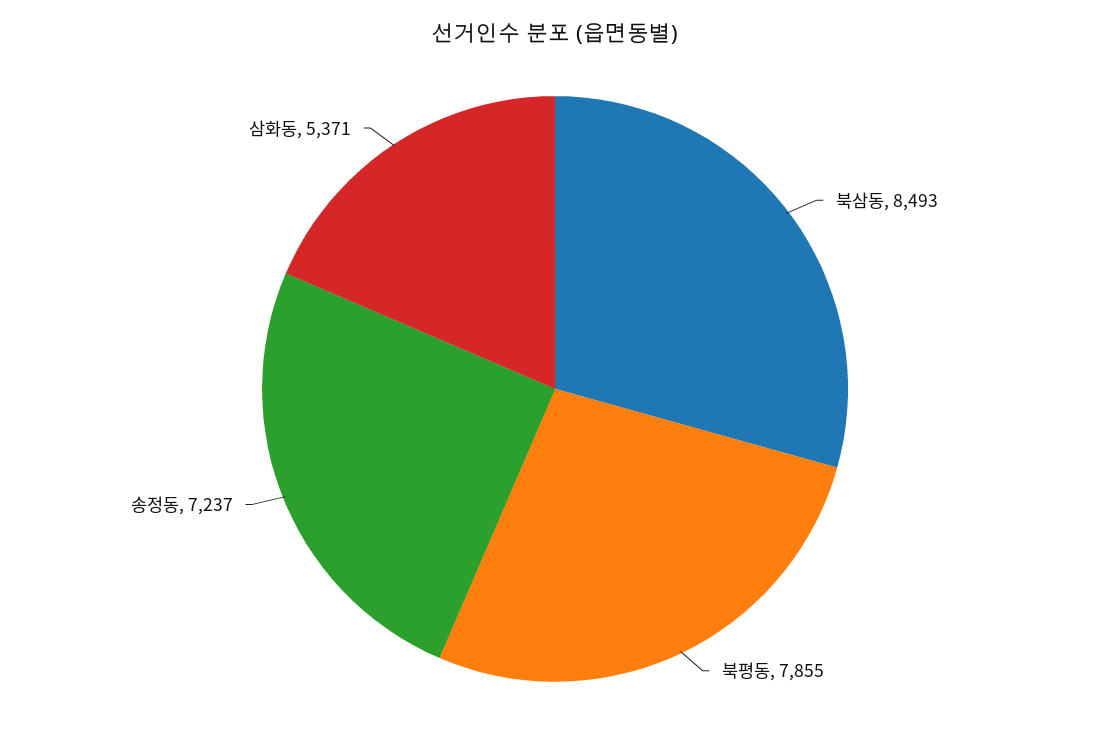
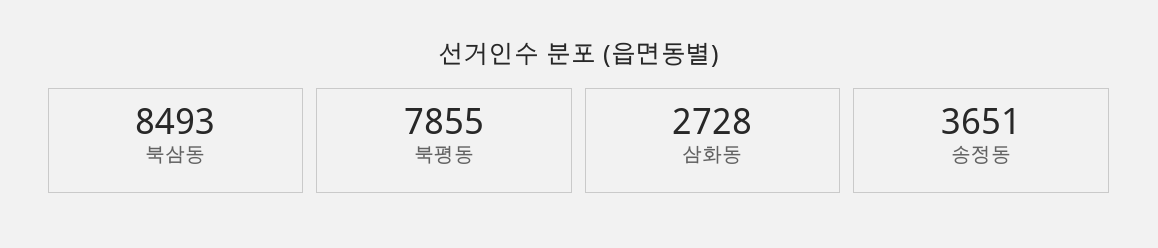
송정동: 7237 -> 3651
삼화동: 5371 -> 2728

